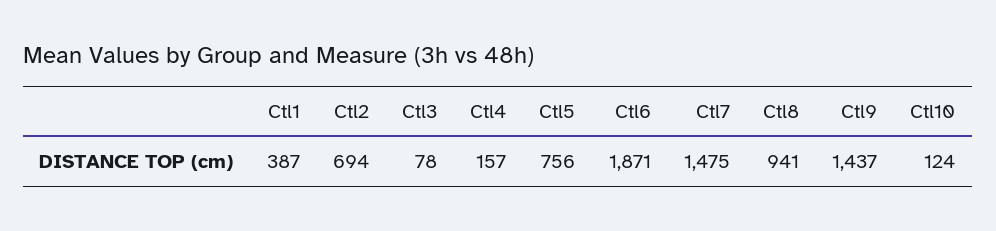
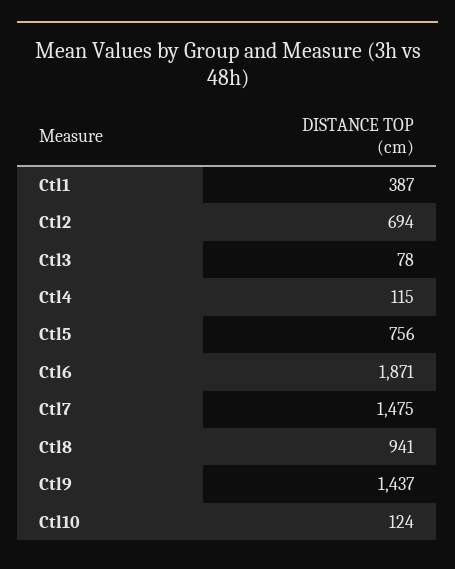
Ctl4: 157 -> 115

